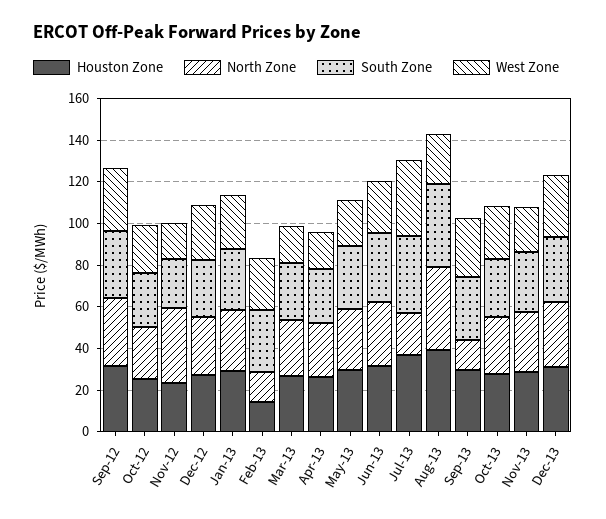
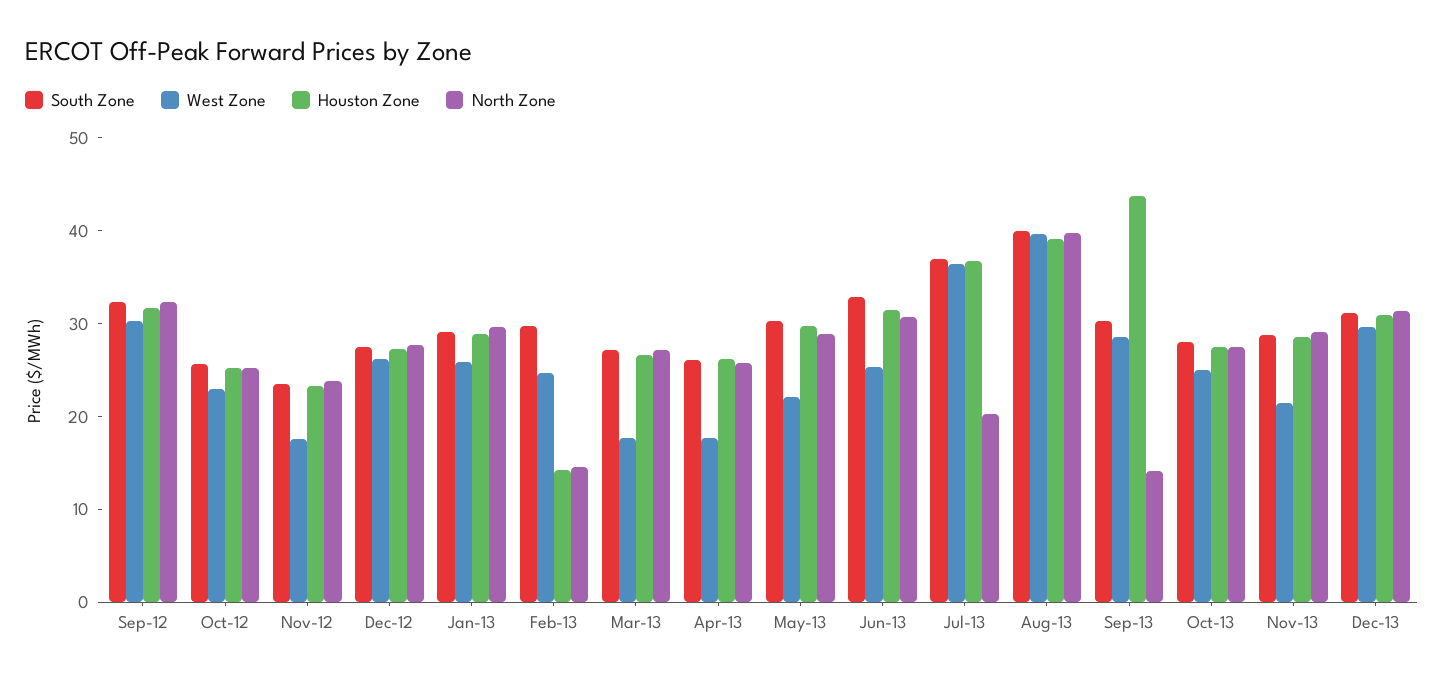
North Zone, Nov-12: 35 -> 24
West Zone, Aug-13: 25 -> 40
Houston Zone, Sep-13: 30 -> 44

